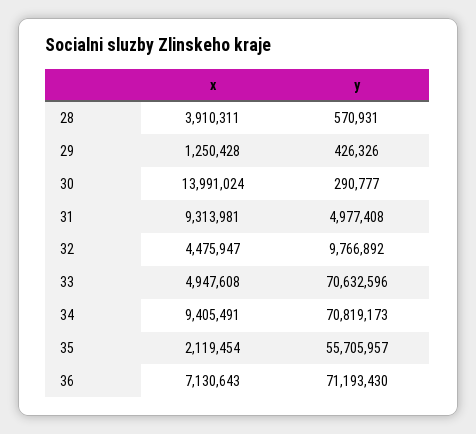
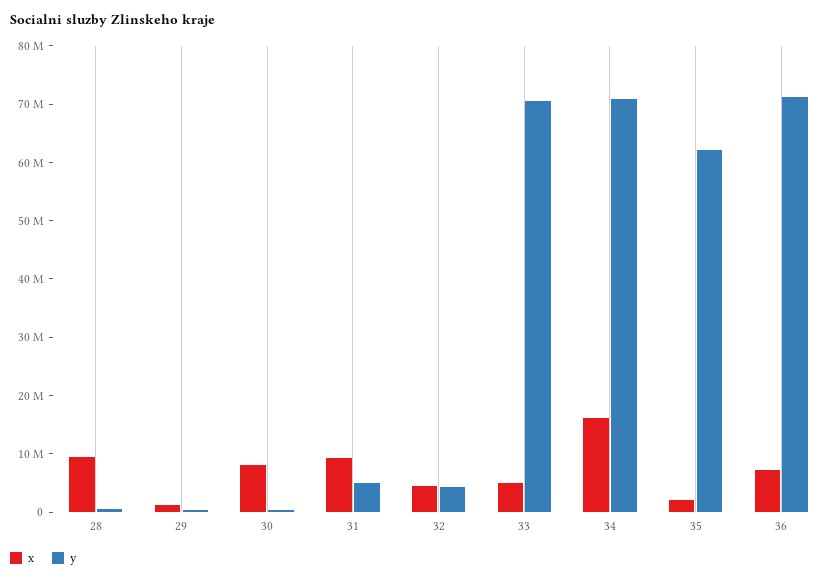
x, 28: 3910311 -> 10000000
x, 30: 13991024 -> 8000000
y, 32: 9766892 -> 4000000
x, 34: 9405491 -> 16000000
y, 35: 55705957 -> 62000000

